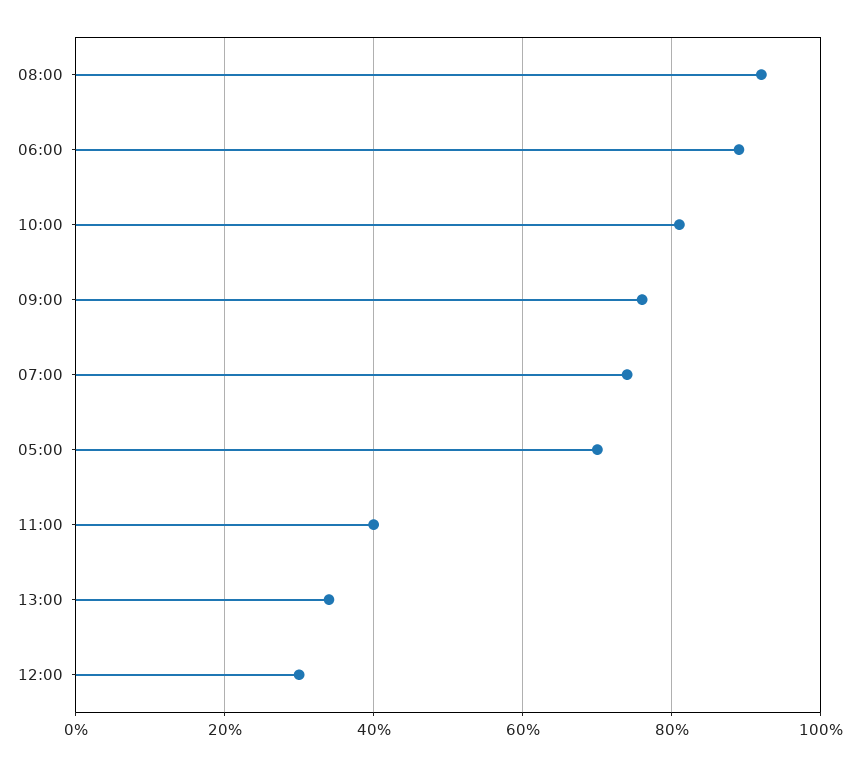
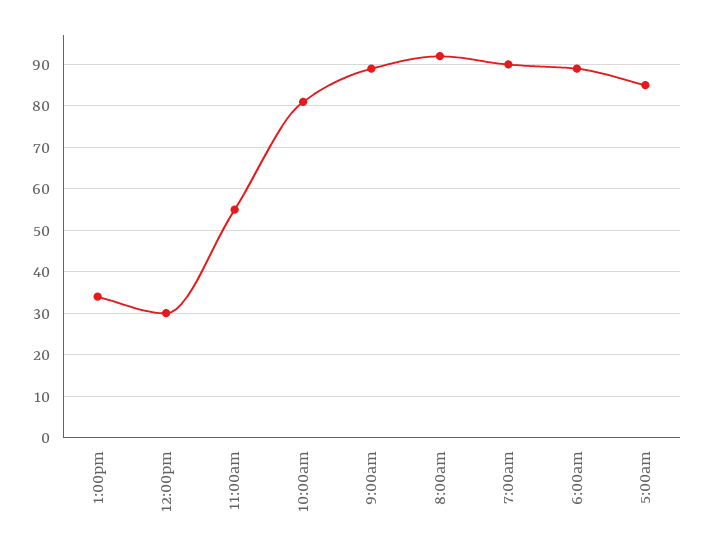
09:00: 75 -> 90
07:00: 75 -> 90
05:00: 70 -> 85
11:00: 40 -> 55

